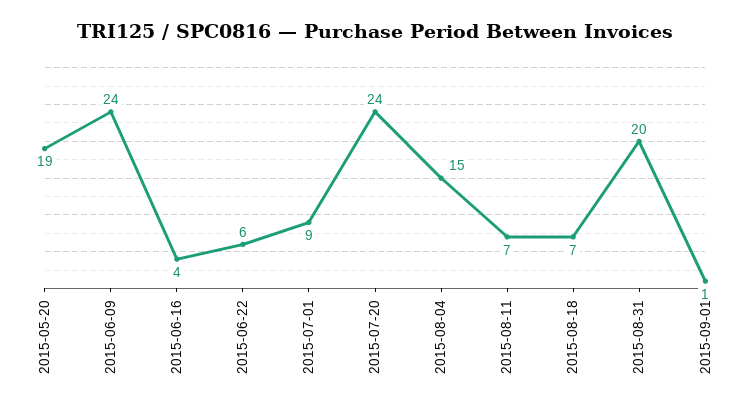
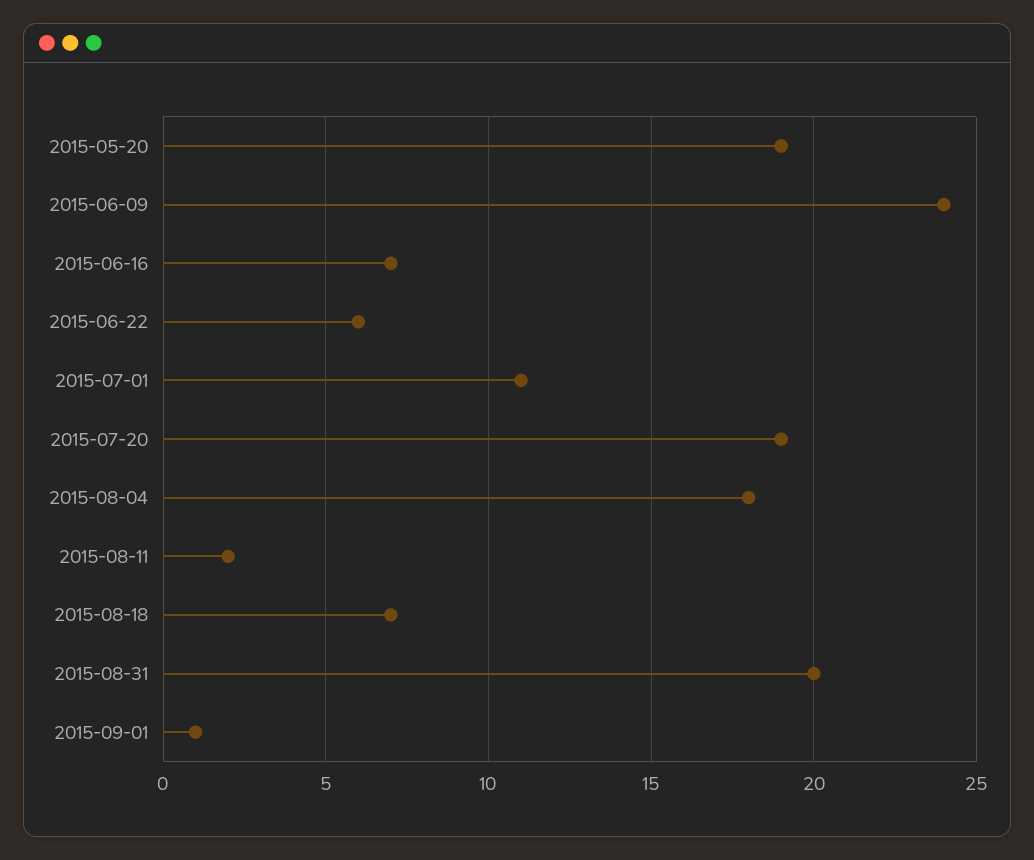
2015-06-16: 4 -> 7
2015-07-01: 9 -> 11
2015-07-20: 24 -> 19
2015-08-04: 15 -> 18
2015-08-11: 7 -> 2

